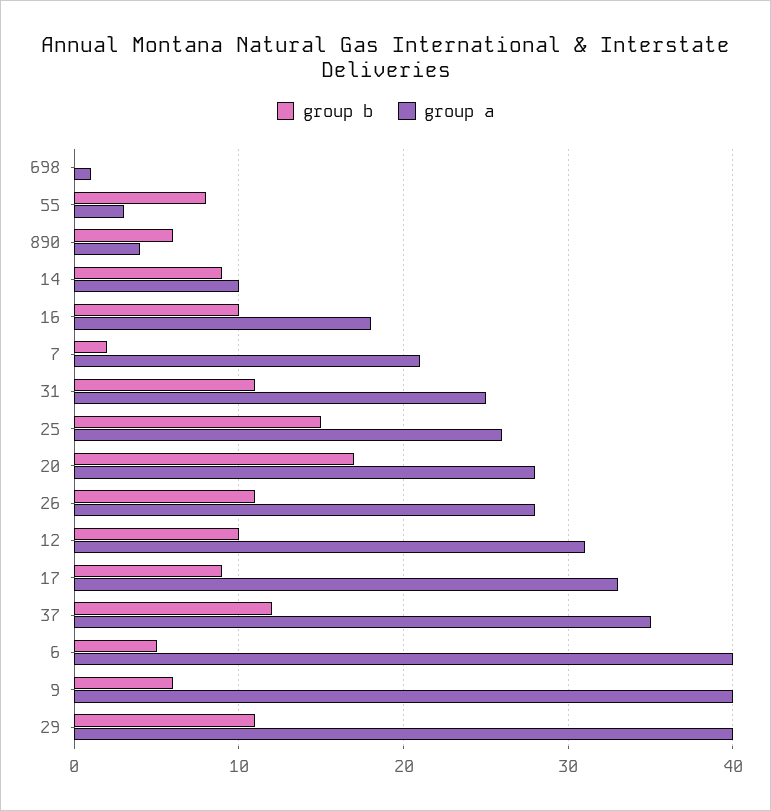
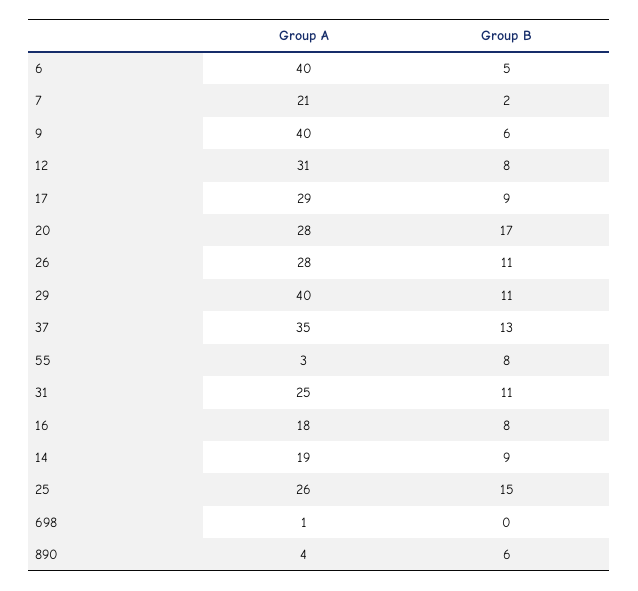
group a, 14: 10 -> 19
group b, 16: 10 -> 8
group b, 12: 10 -> 8
group a, 17: 33 -> 29
group b, 37: 12 -> 13

